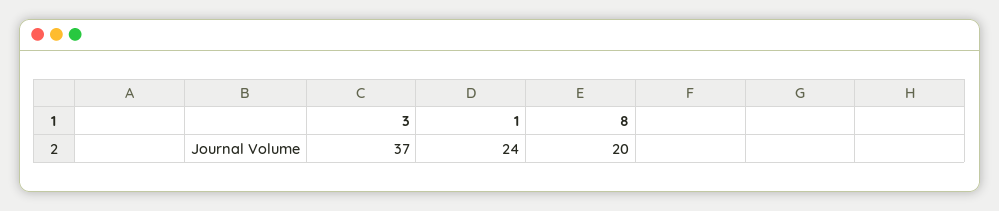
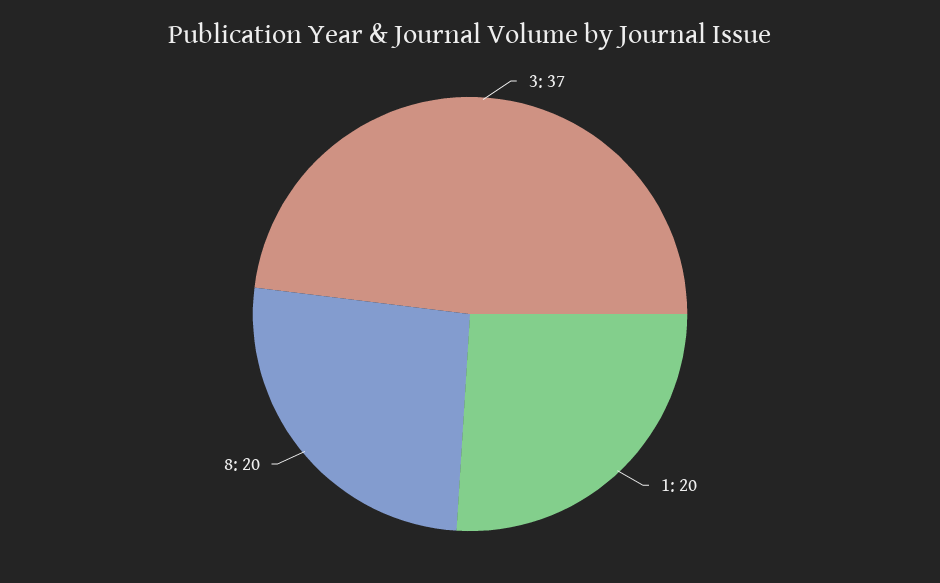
1: 24 -> 20

